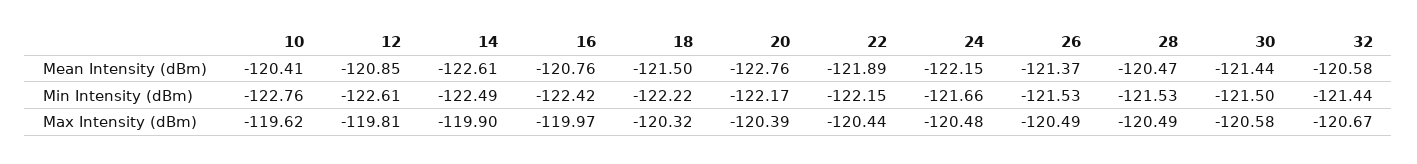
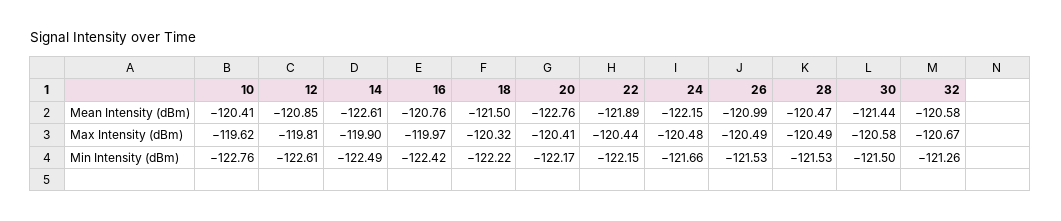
26, Mean Intensity (dBm): -121.37 -> -120.99
32, Min Intensity (dBm): -121.44 -> -121.26
20, Max Intensity (dBm): -120.39 -> -120.41

